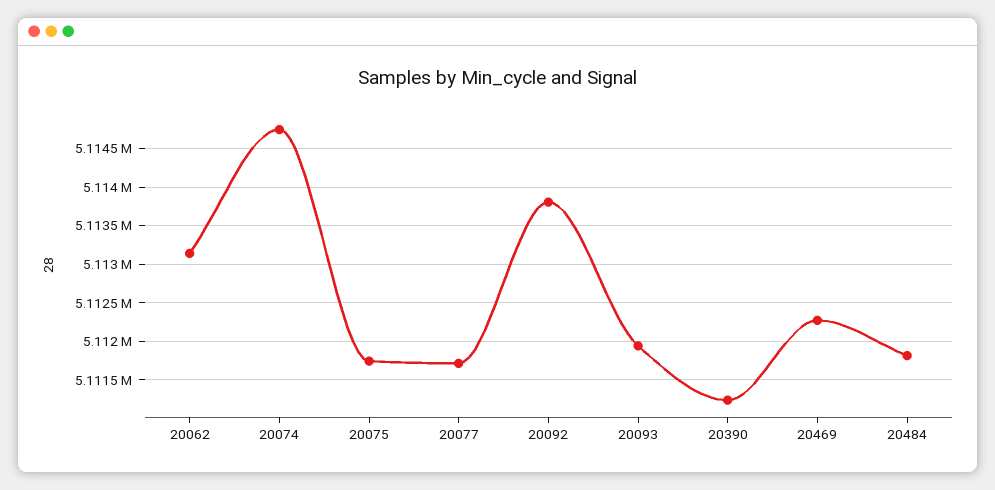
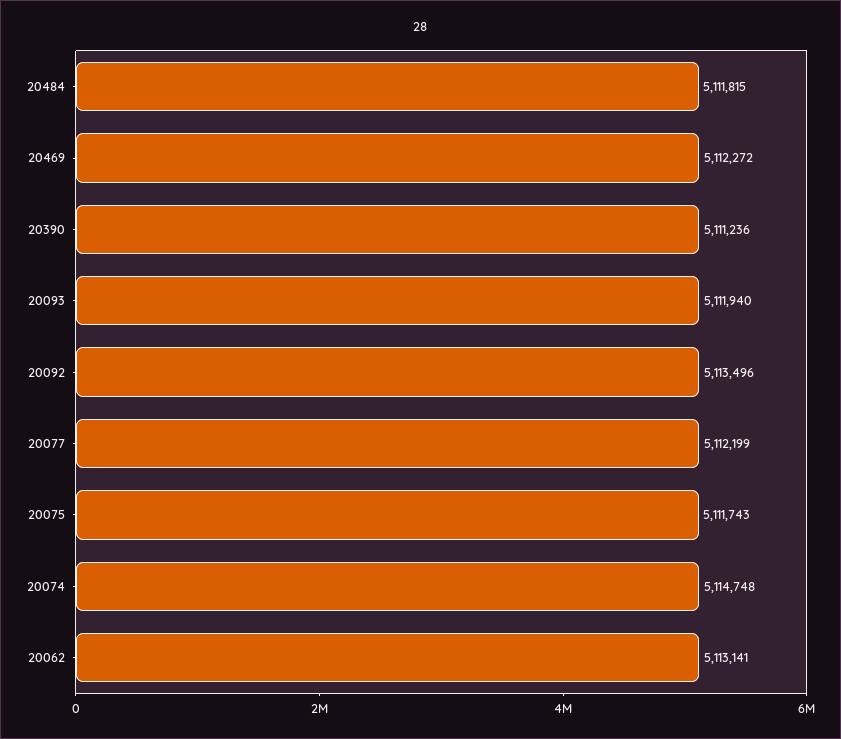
20077: 5111700 -> 5112199
20092: 5113800 -> 5113496

